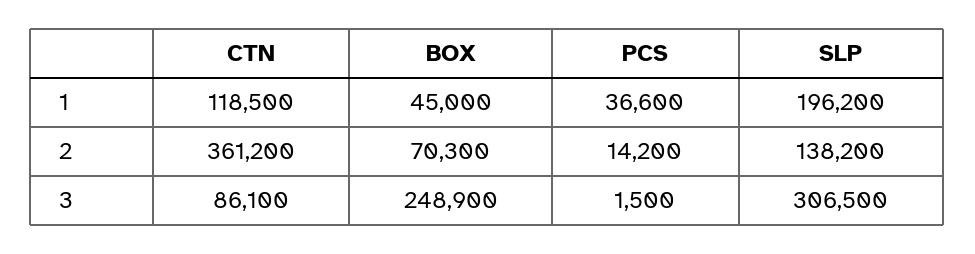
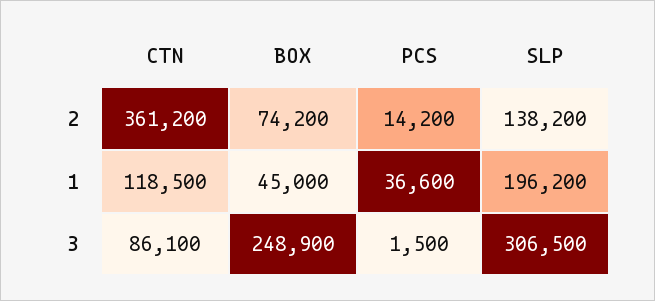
BOX, 2: 70300 -> 74200

